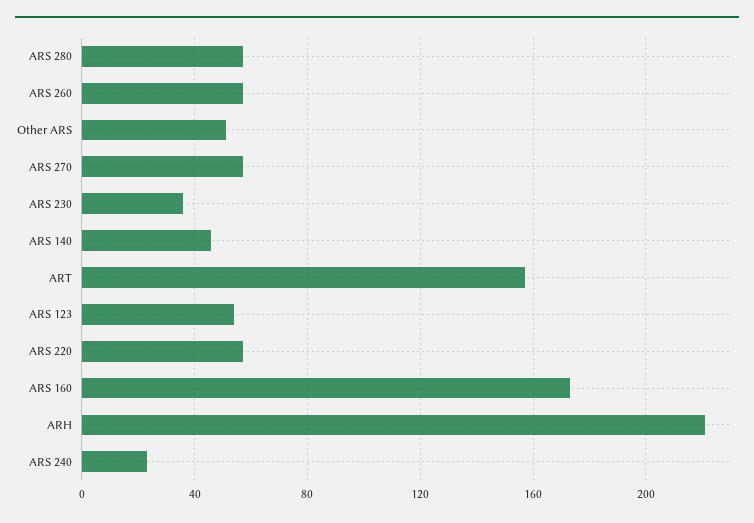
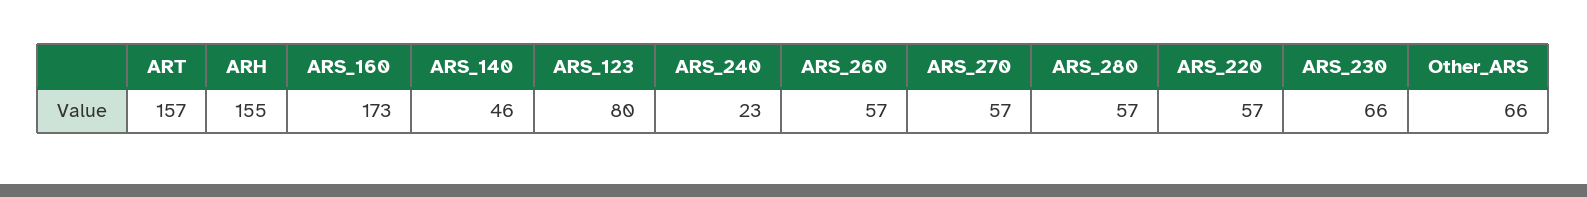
Other ARS: 50 -> 66
ARS 230: 35 -> 66
ARS 123: 55 -> 80
ARH: 220 -> 155

